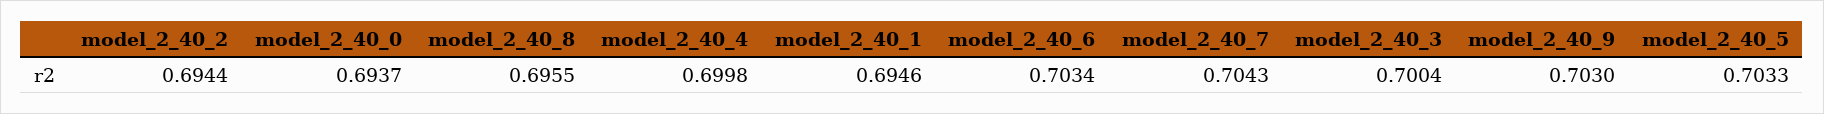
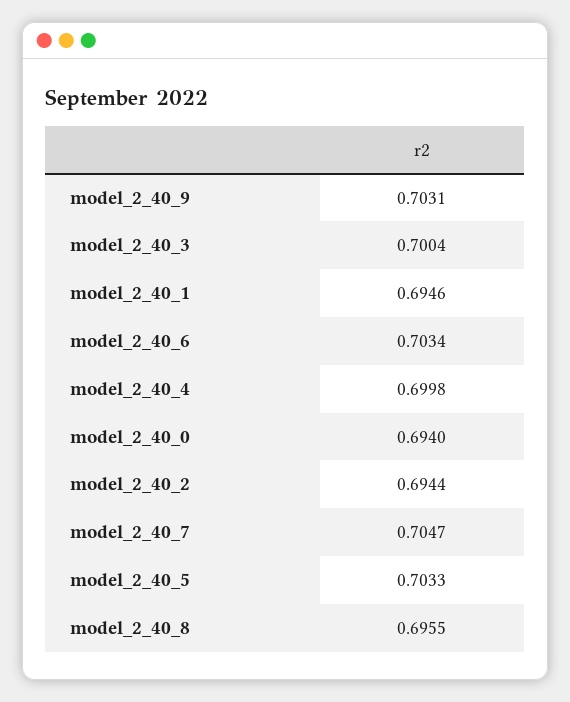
model_2_40_0: 0.6937 -> 0.694
model_2_40_7: 0.7043 -> 0.7047
model_2_40_9: 0.703 -> 0.7031

